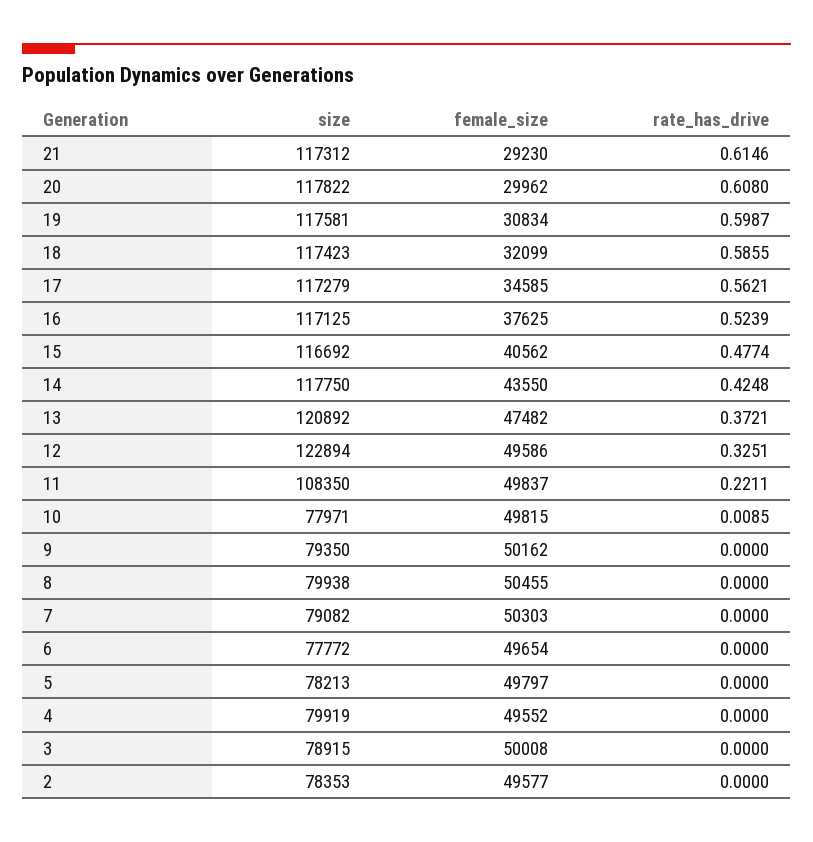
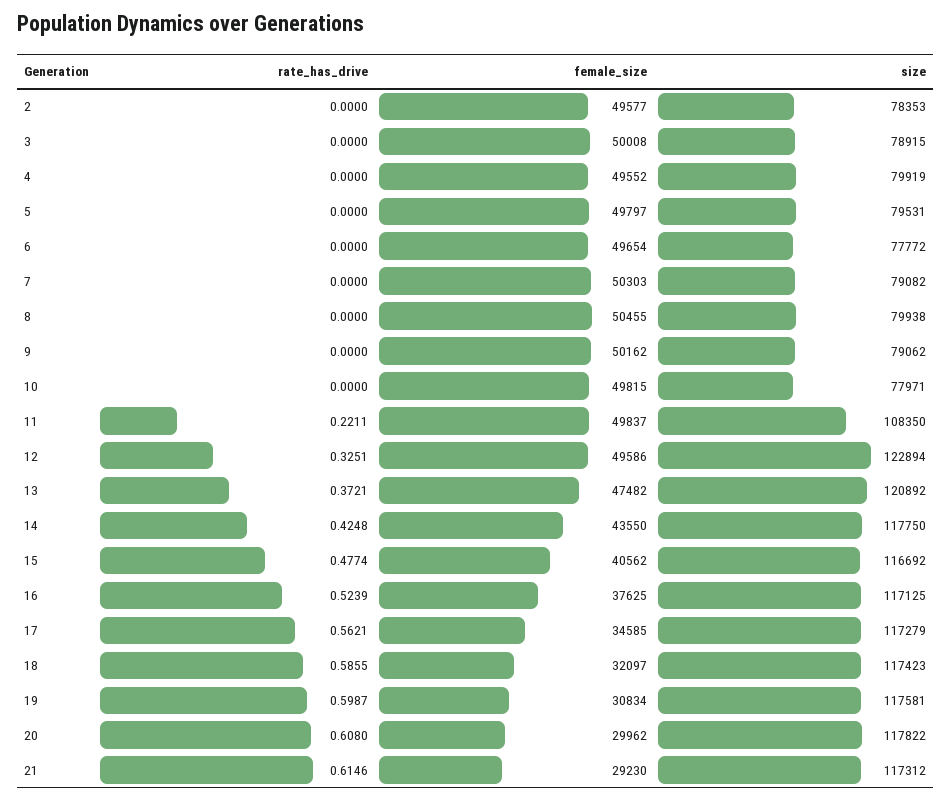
female_size, 18: 32099 -> 32097
rate_has_drive, 10: 0.0085 -> 0
size, 9: 79350 -> 79062
size, 5: 78213 -> 79531

